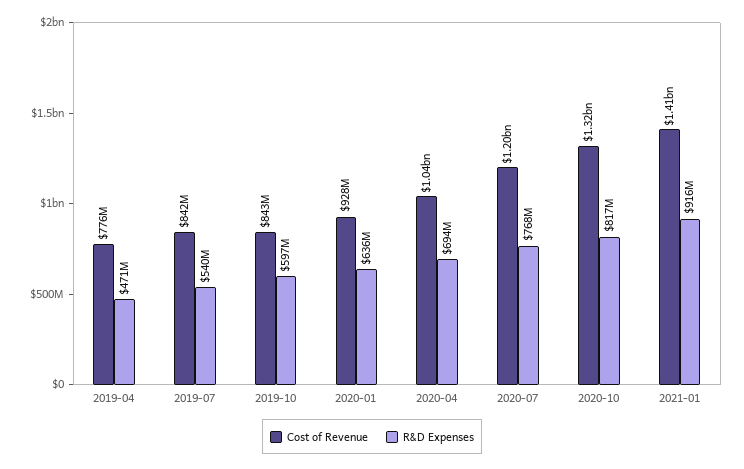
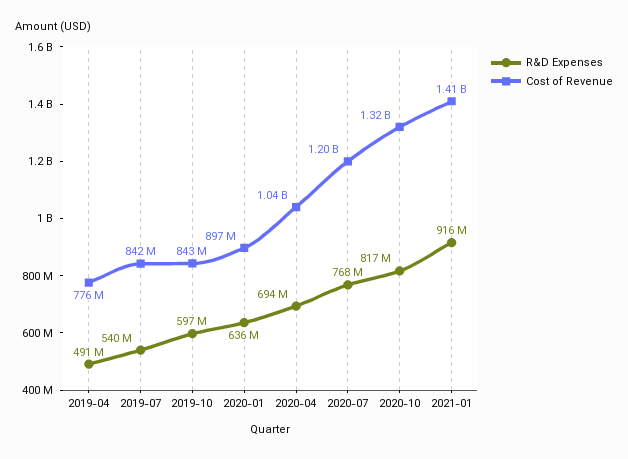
R&D Expenses, 2019-04: 471000000 -> 491000000
Cost of Revenue, 2020-01: 928000000 -> 897000000

